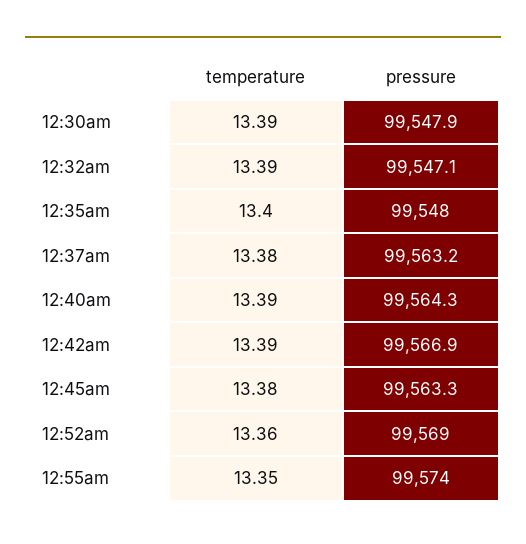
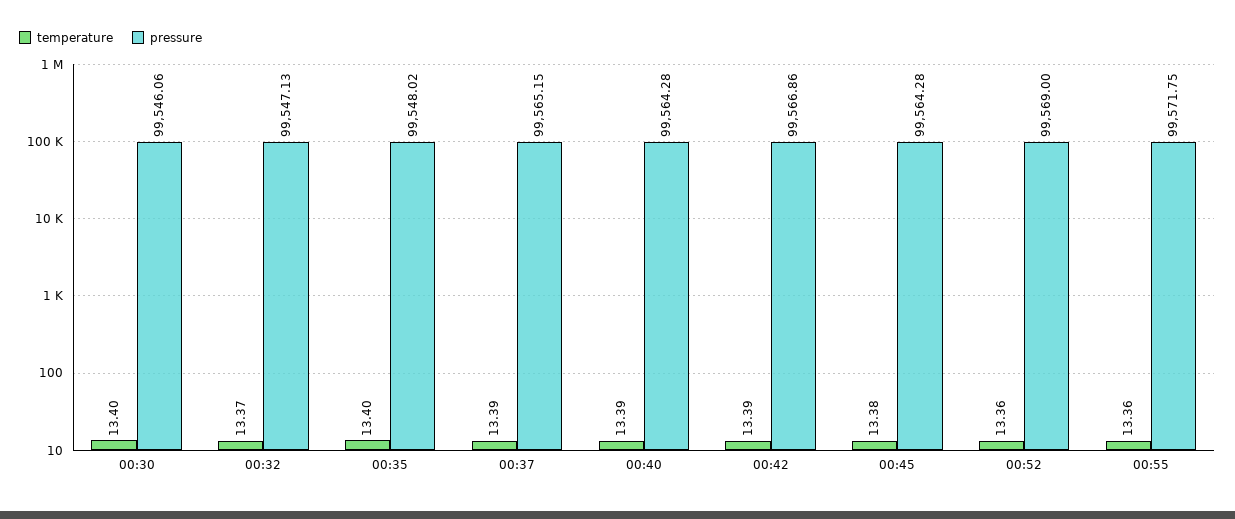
temperature, 12:30am: 13.39 -> 13.4
pressure, 12:30am: 99547.9 -> 99546.06
temperature, 12:32am: 13.39 -> 13.37
temperature, 12:37am: 13.38 -> 13.39
pressure, 12:37am: 99563.2 -> 99565.15
pressure, 12:45am: 99563.3 -> 99564.28
temperature, 12:55am: 13.35 -> 13.36
pressure, 12:55am: 99574 -> 99571.75

